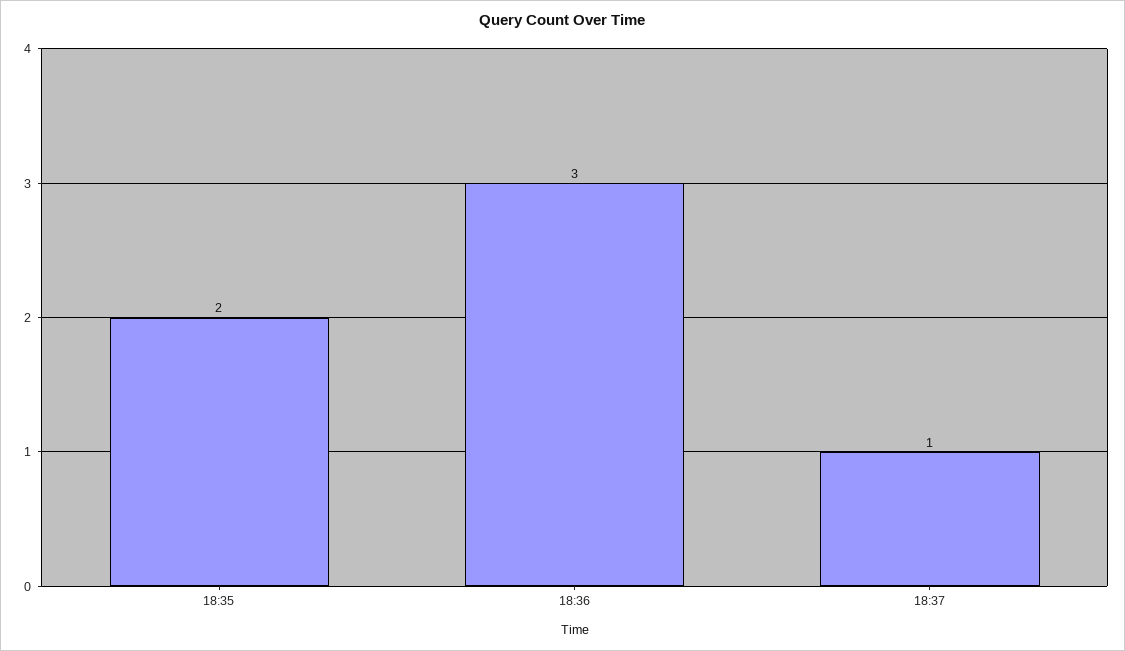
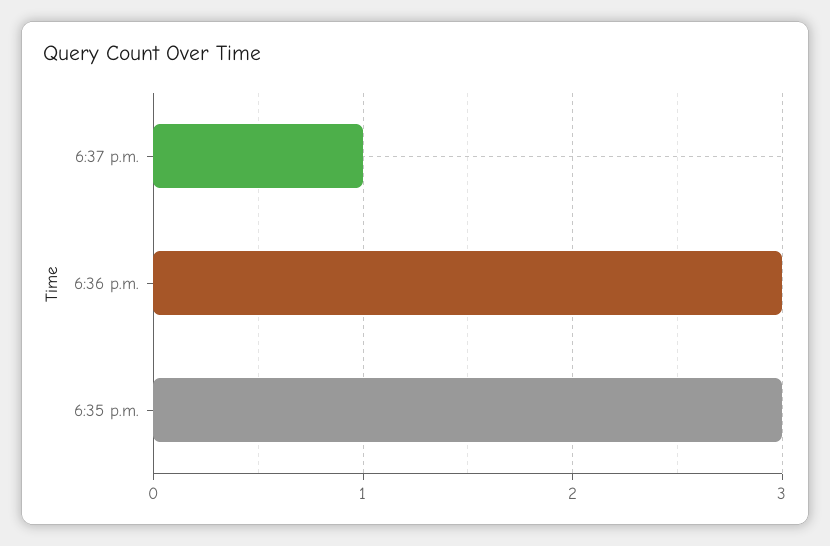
18:35: 2 -> 3

